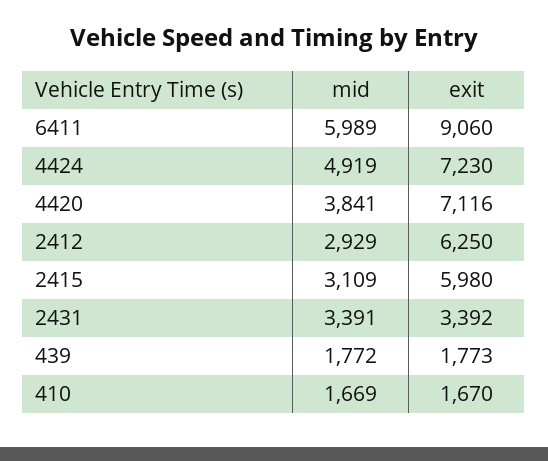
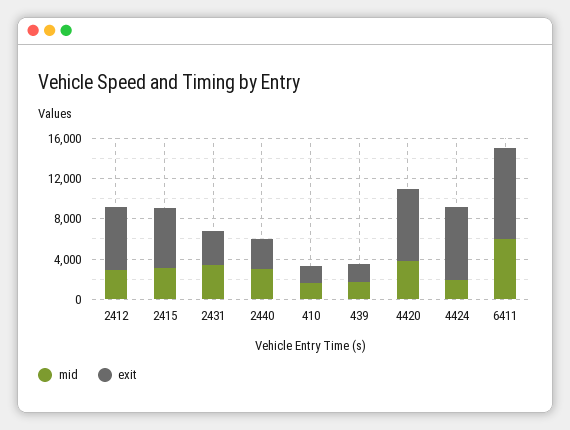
mid, 4424: 4919 -> 2000
mid, 2440: none -> 3000
exit, 2440: none -> 3000

